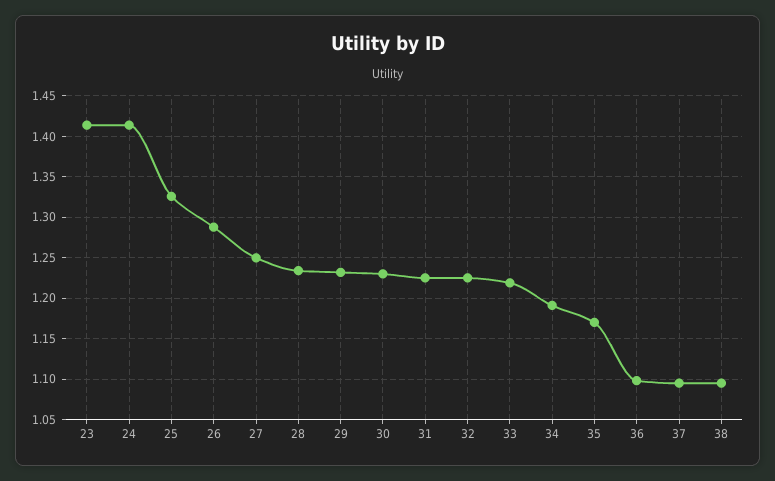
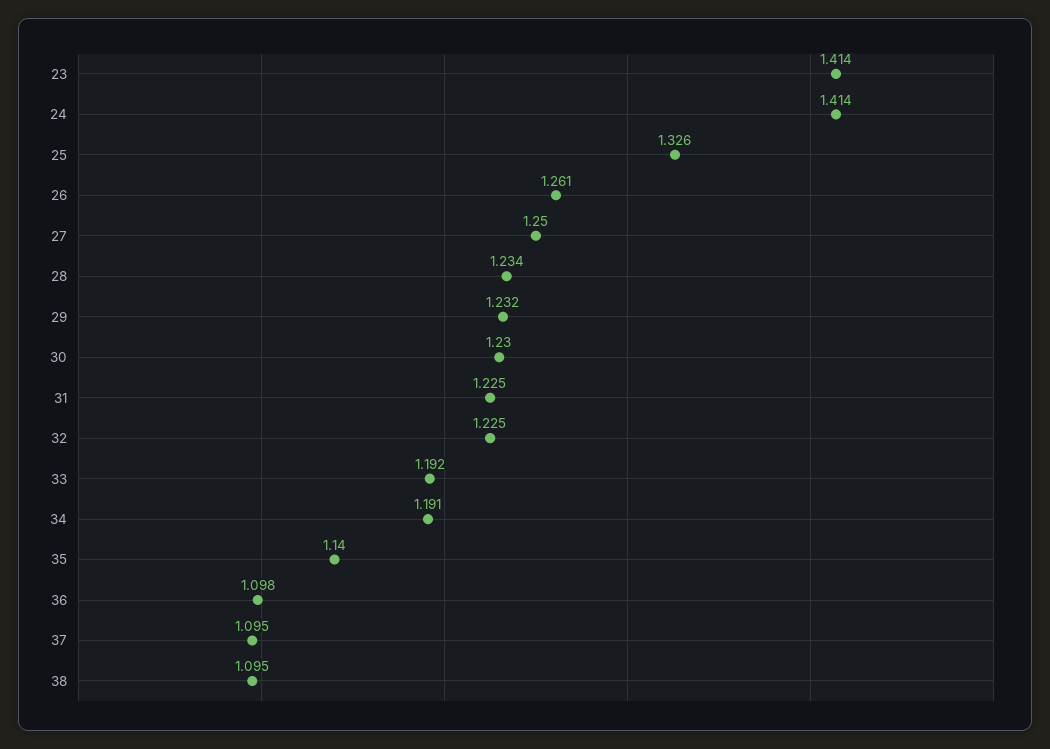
26: 1.29 -> 1.261
33: 1.22 -> 1.192
35: 1.17 -> 1.14

